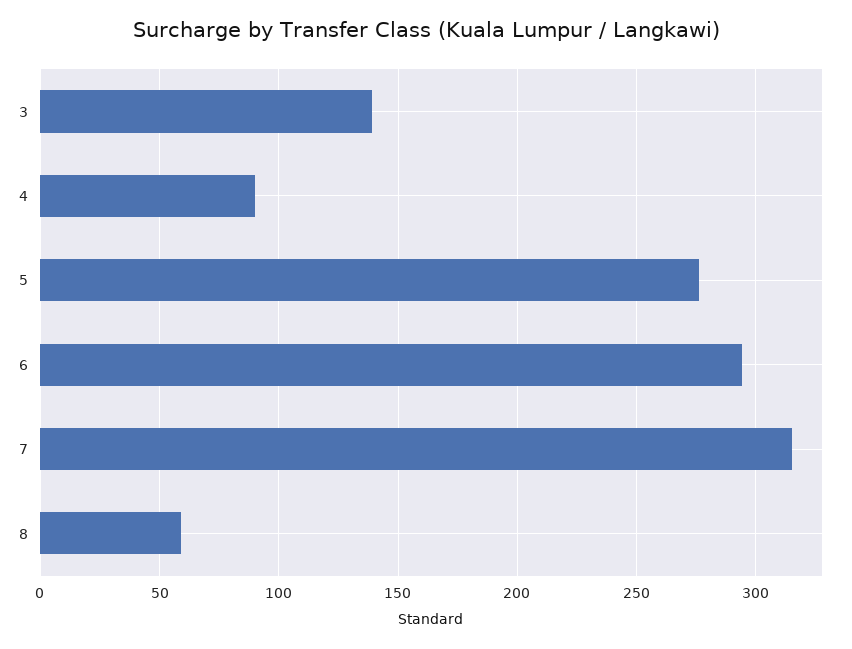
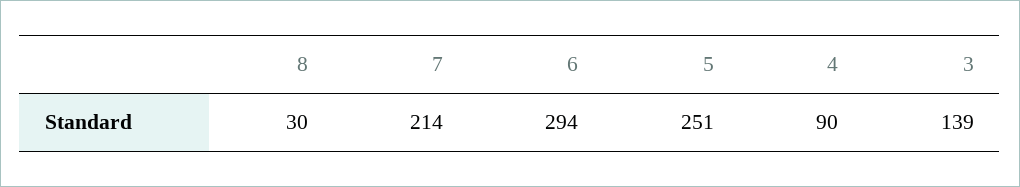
5: 275 -> 251
7: 315 -> 214
8: 60 -> 30

